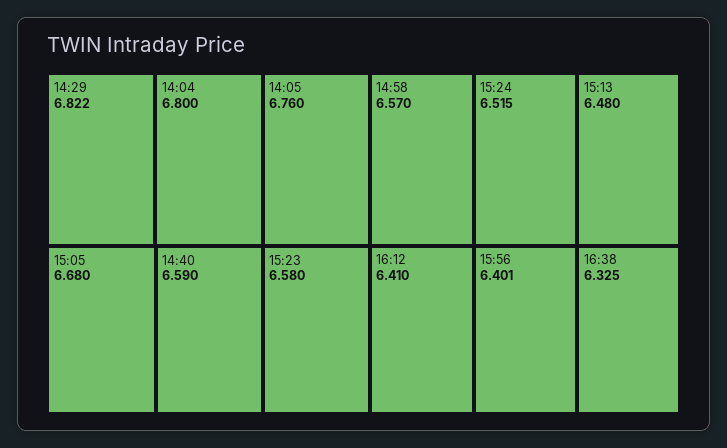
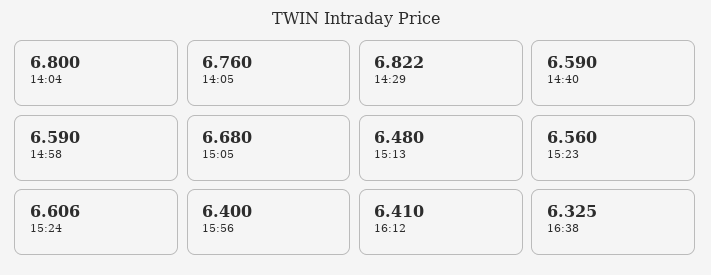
15:23: 6.58 -> 6.56
14:58: 6.57 -> 6.59
15:24: 6.515 -> 6.606
15:56: 6.401 -> 6.4

